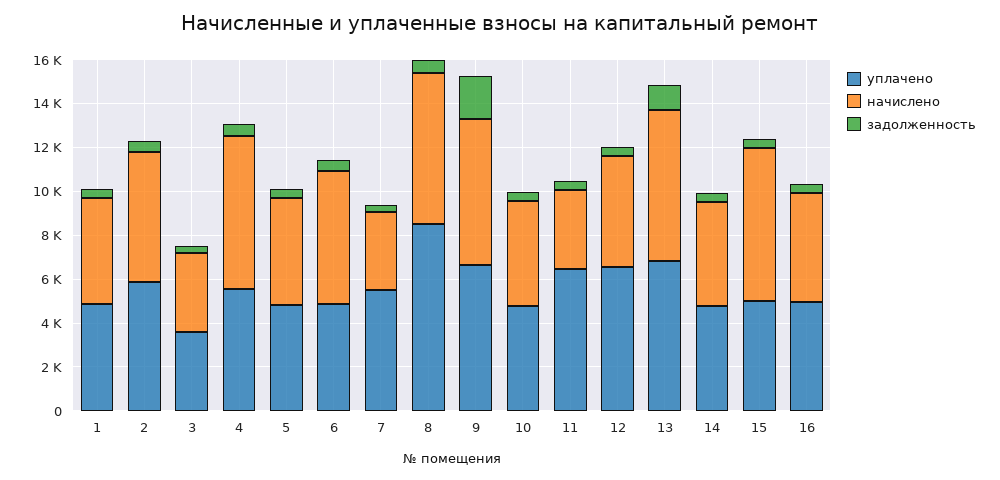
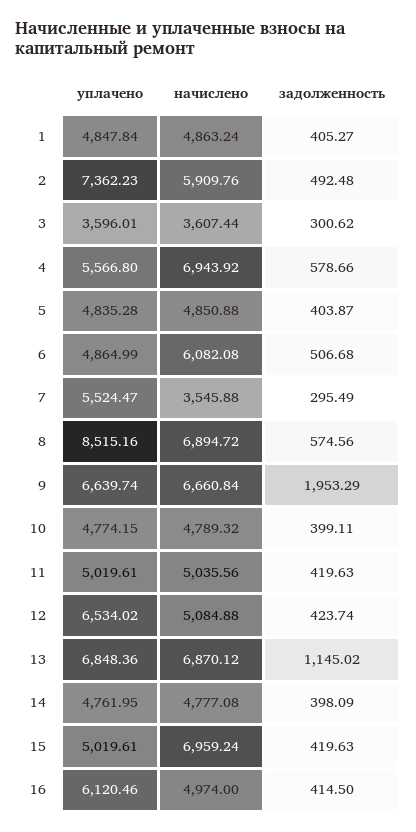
уплачено, 2: 6000 -> 7362.23
уплачено, 11: 6500 -> 5019.61
начислено, 11: 3500 -> 5035.56
уплачено, 16: 5000 -> 6120.46

